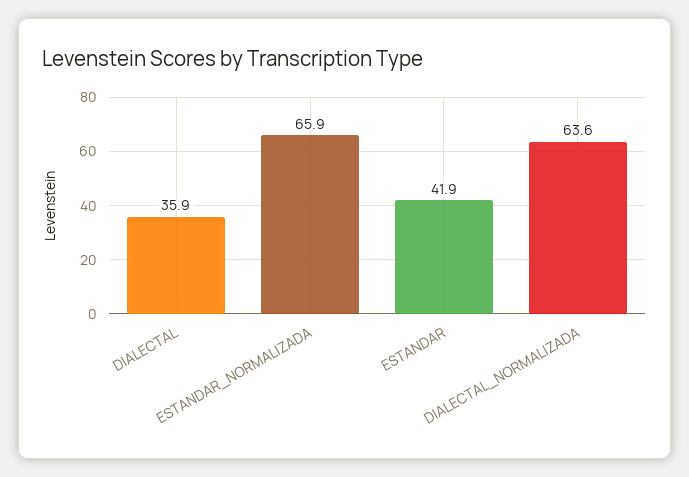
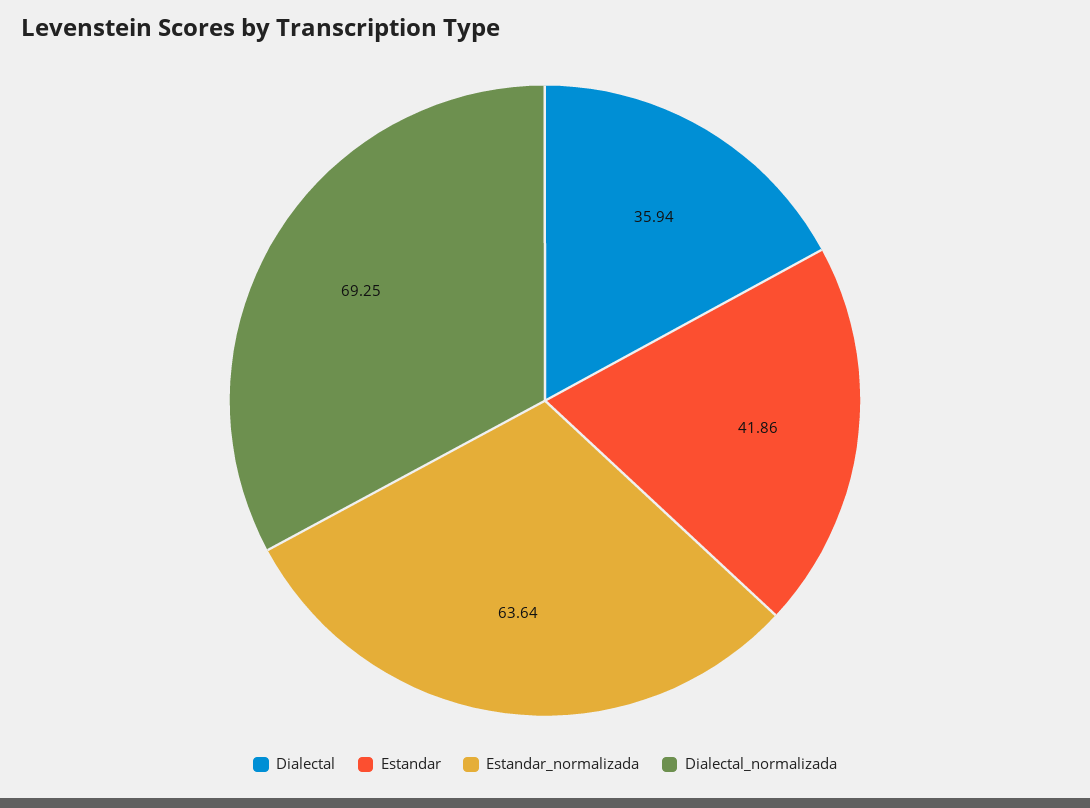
ESTANDAR_NORMALIZADA: 65.9 -> 63.64
DIALECTAL_NORMALIZADA: 63.6 -> 69.25

